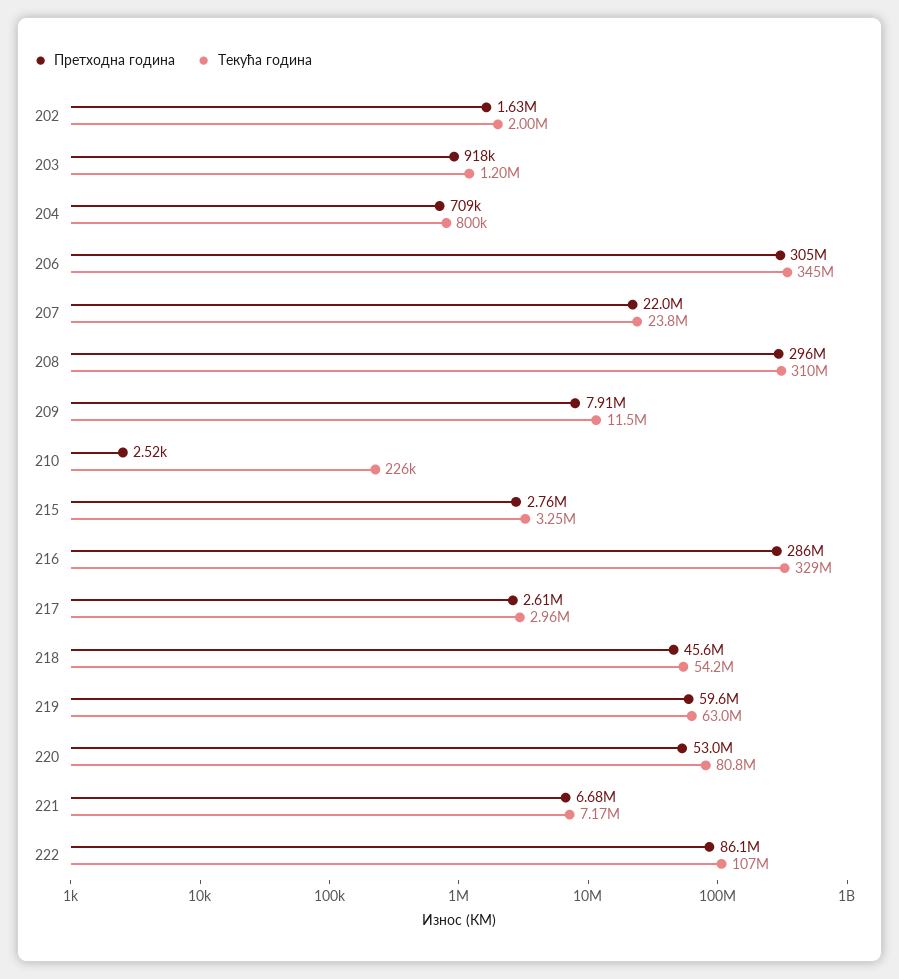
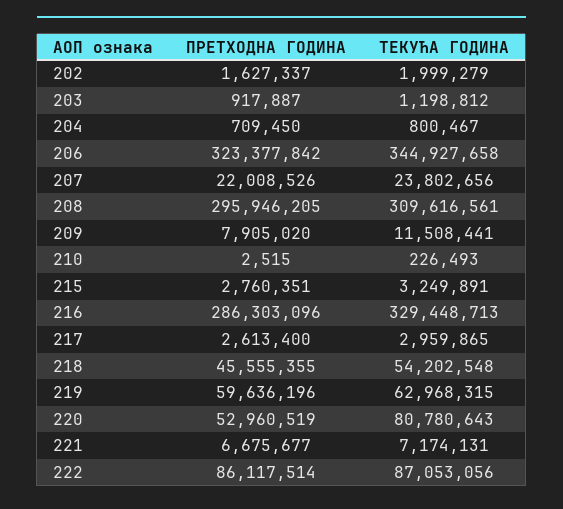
Прeтхoднa гoдинa, 206: 305000000 -> 323377842
Teкућa гoдинa, 222: 107000000 -> 87053056

